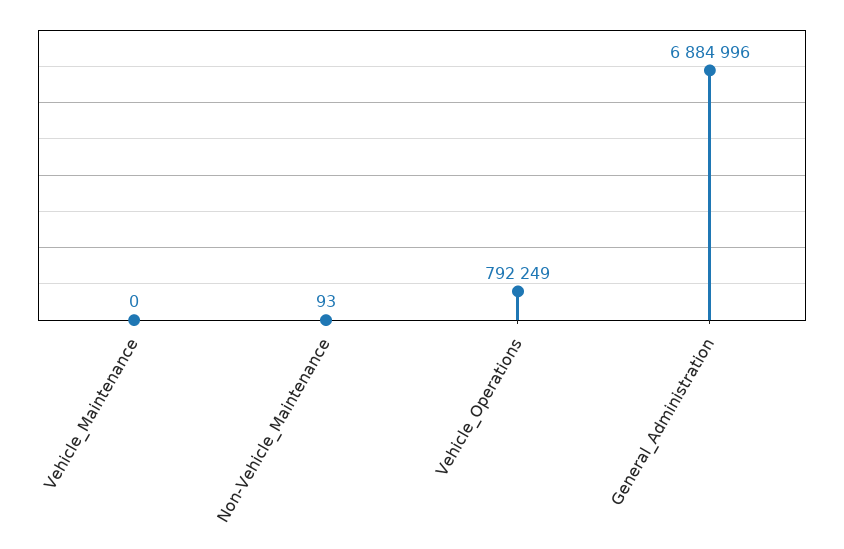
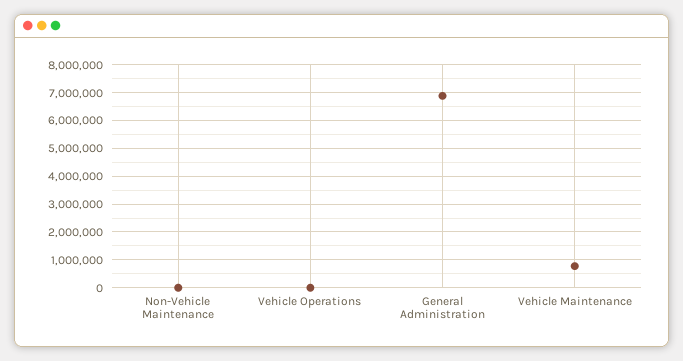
Vehicle_Maintenance: 0 -> 750000
Vehicle_Operations: 792249 -> 0

